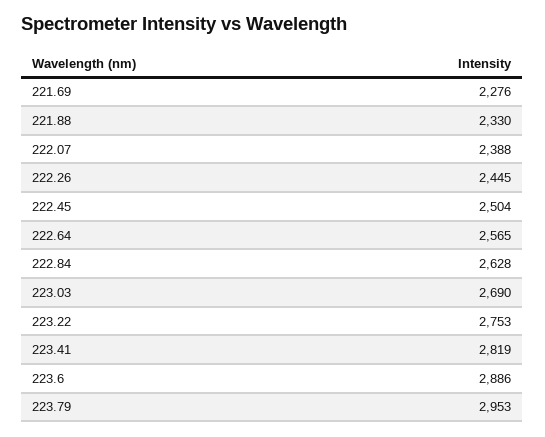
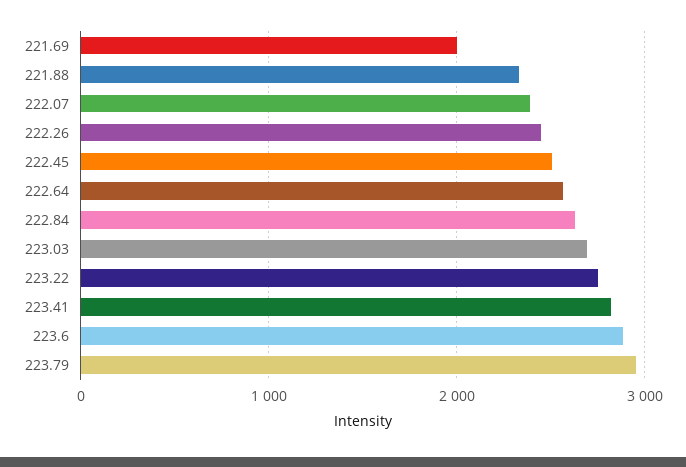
221.69: 2276 -> 2000

